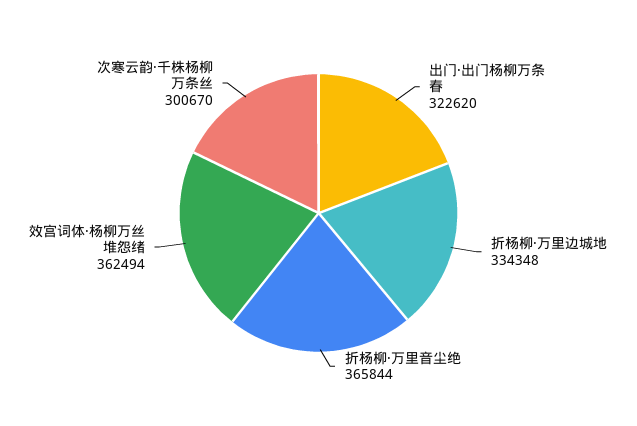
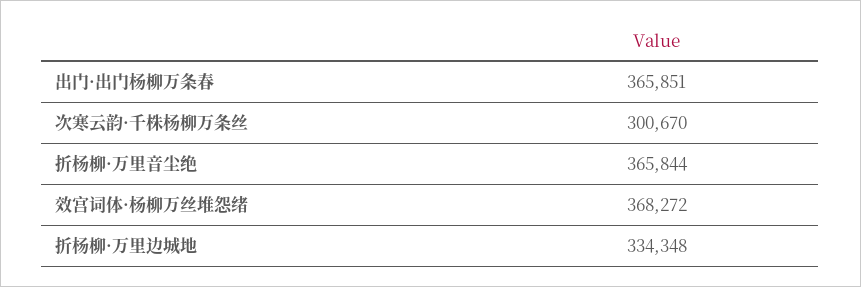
出门·出门杨柳万条春: 322620 -> 365851
效宫词体·杨柳万丝堆怨绪: 362494 -> 368272

